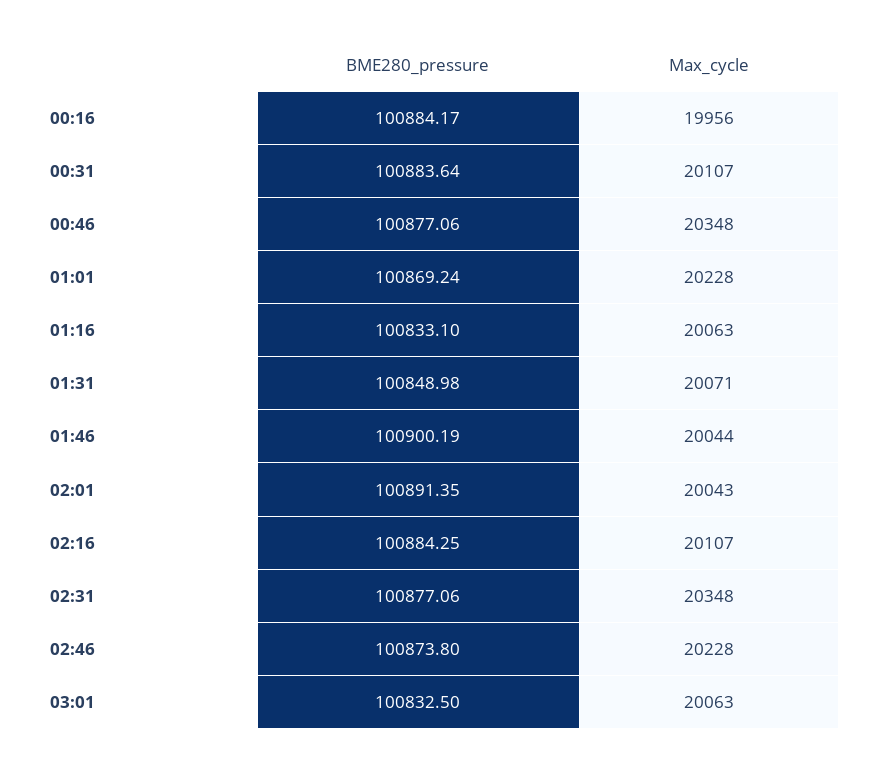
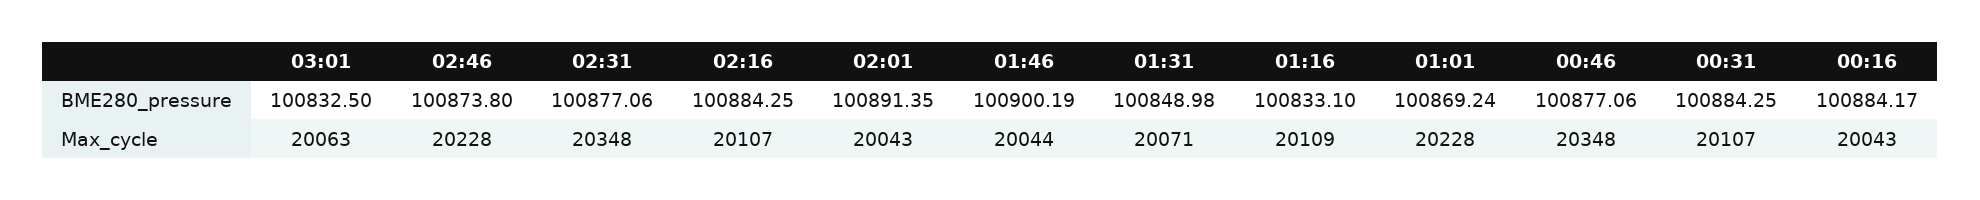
Max_cycle, 00:16: 19956 -> 20043
BME280_pressure, 00:31: 100883.64 -> 100884.25
Max_cycle, 01:16: 20063 -> 20109

